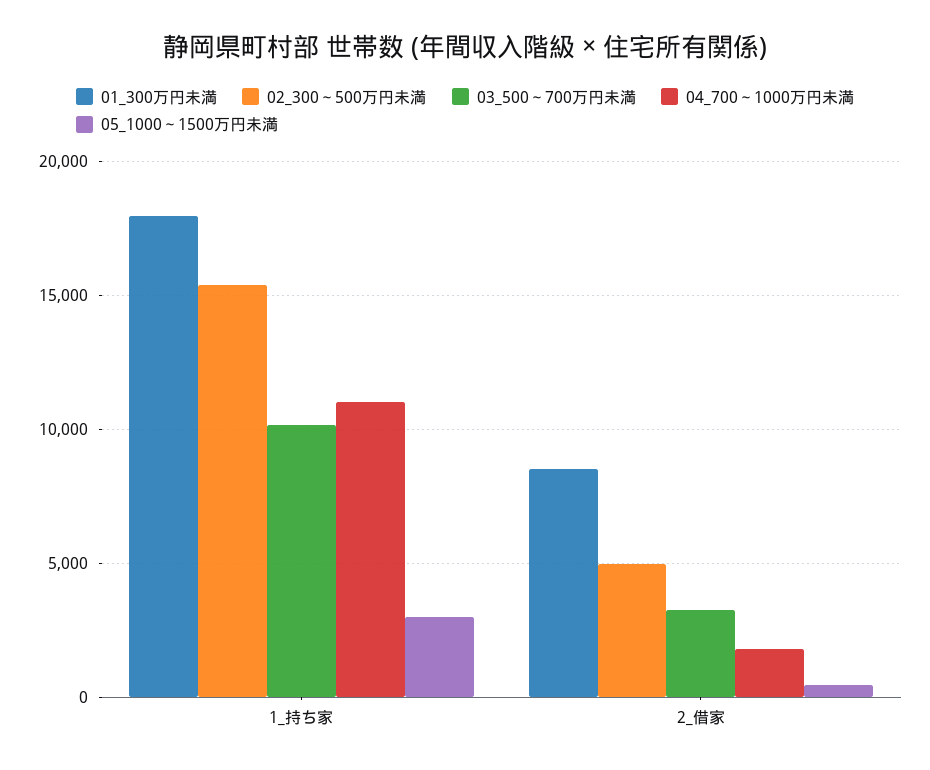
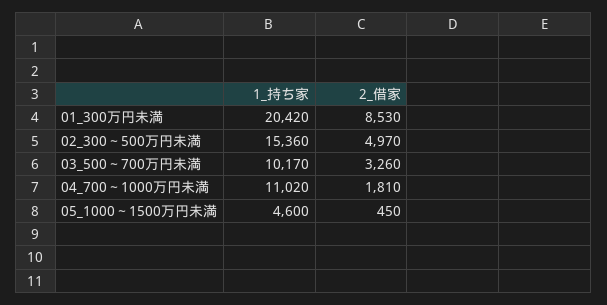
01_300万円未満, 1_持ち家: 18000 -> 20420
05_1000～1500万円未満, 1_持ち家: 3000 -> 4600

